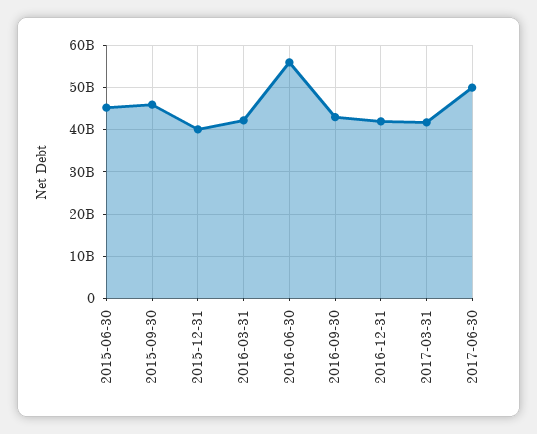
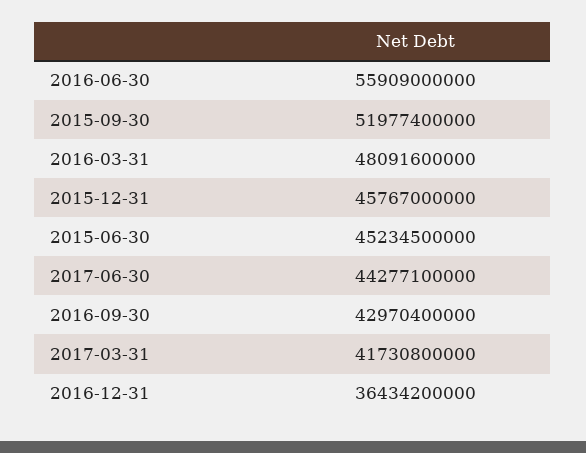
2015-09-30: 46000000000 -> 51977400000
2015-12-31: 40000000000 -> 45767000000
2016-03-31: 42000000000 -> 48091600000
2016-12-31: 42000000000 -> 36434200000
2017-06-30: 50000000000 -> 44277100000

